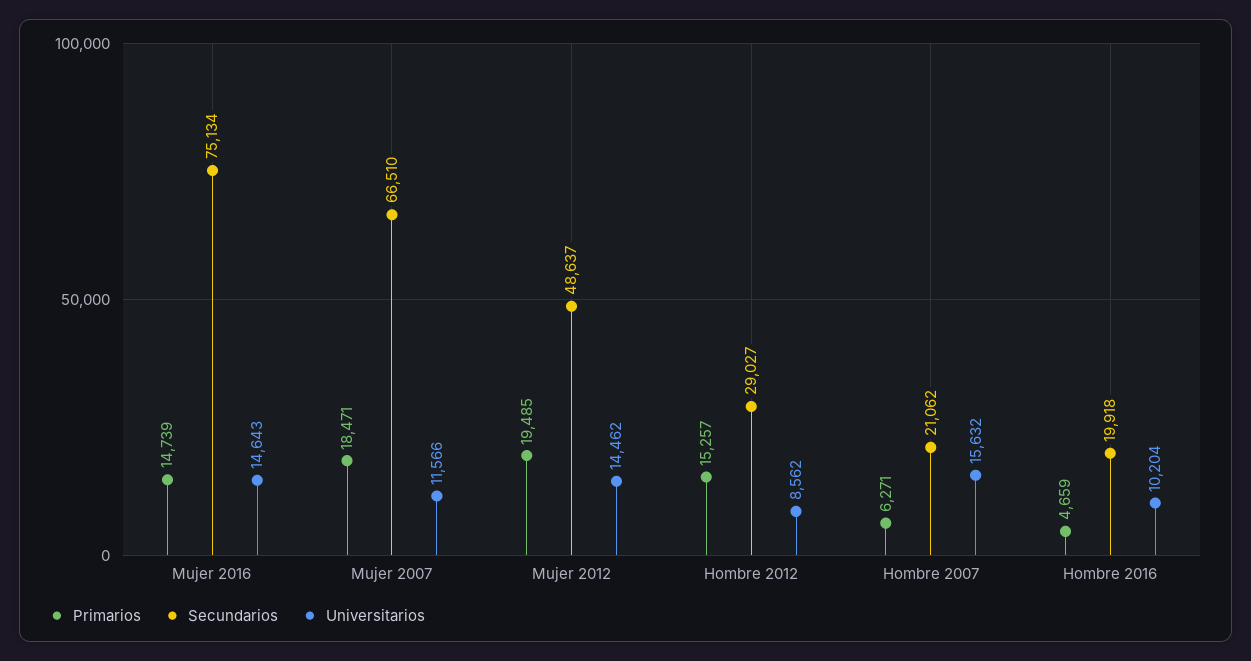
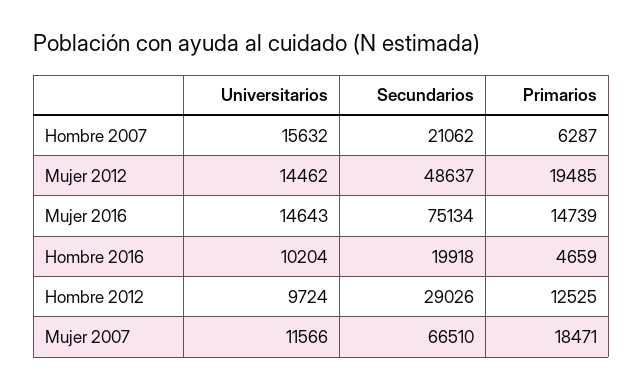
Primarios, Hombre 2012: 15257 -> 12525
Secundarios, Hombre 2012: 29027 -> 29026
Universitarios, Hombre 2012: 8562 -> 9724
Primarios, Hombre 2007: 6271 -> 6287

